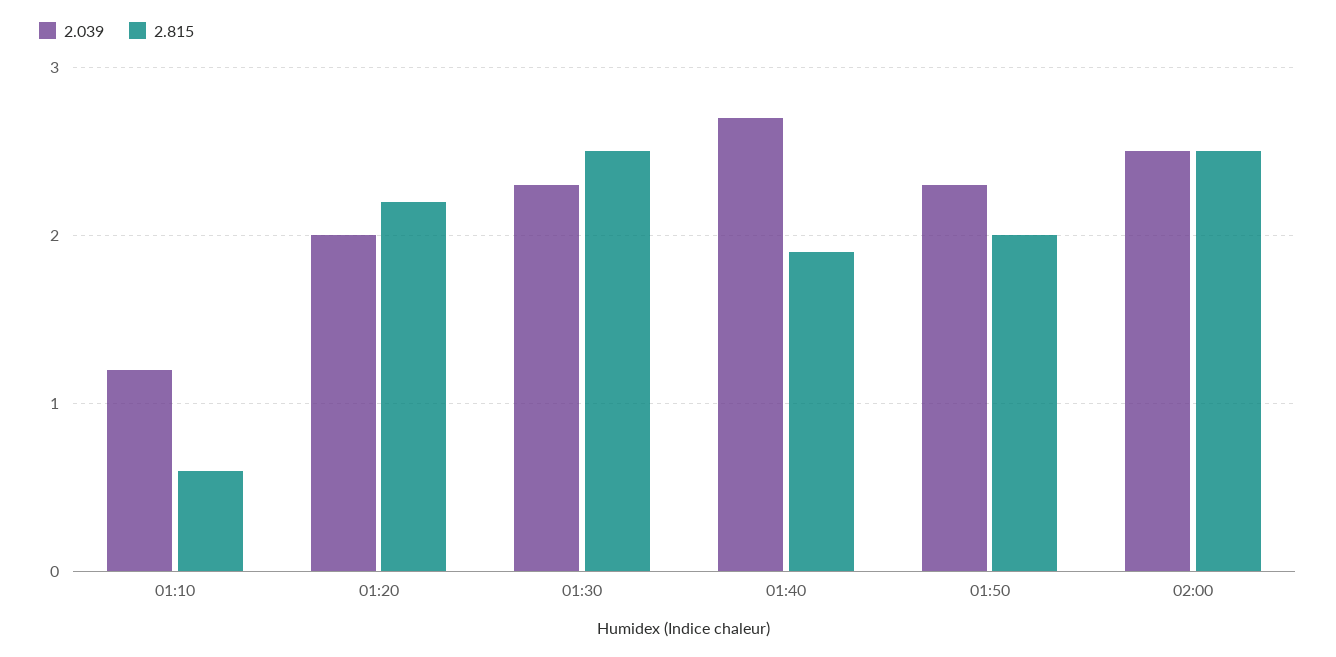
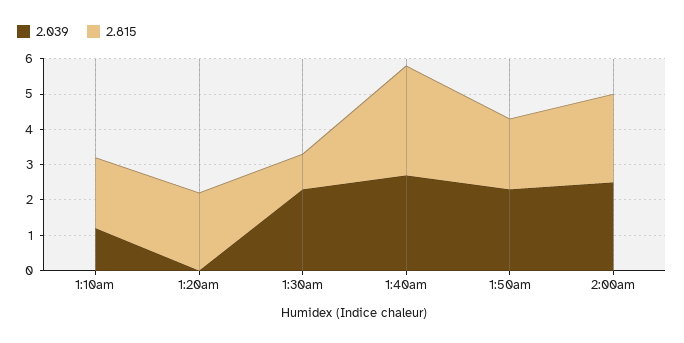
2.815, 01:10: 0.6 -> 2
2.039, 01:20: 2 -> 0
2.815, 01:30: 2.5 -> 1
2.815, 01:40: 1.9 -> 3

